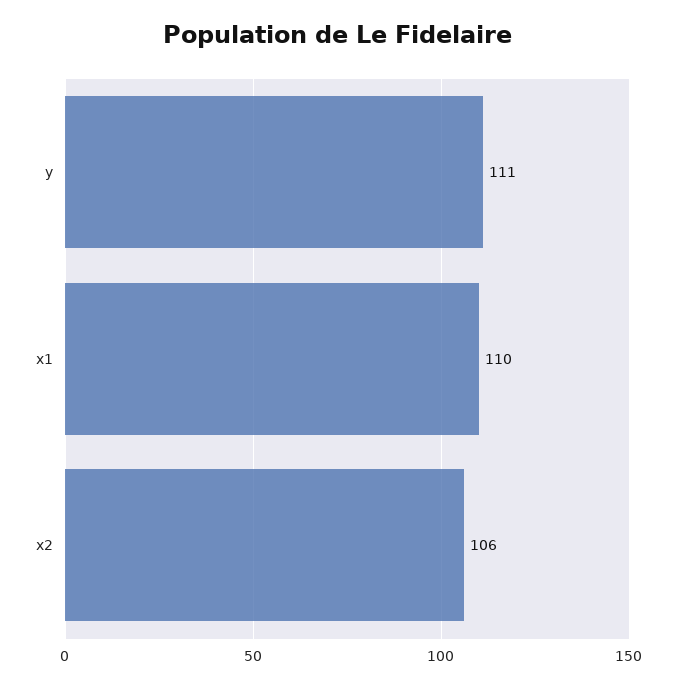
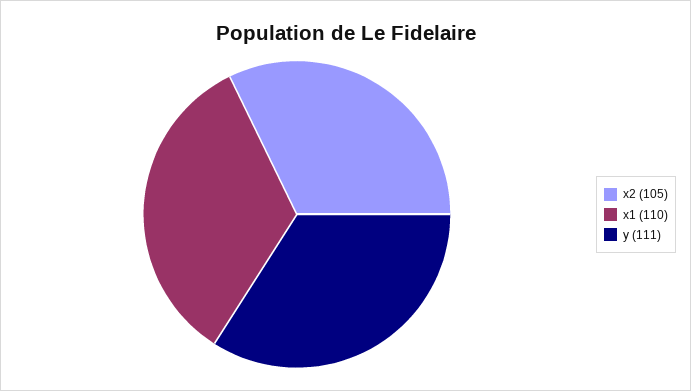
x2: 106 -> 105

